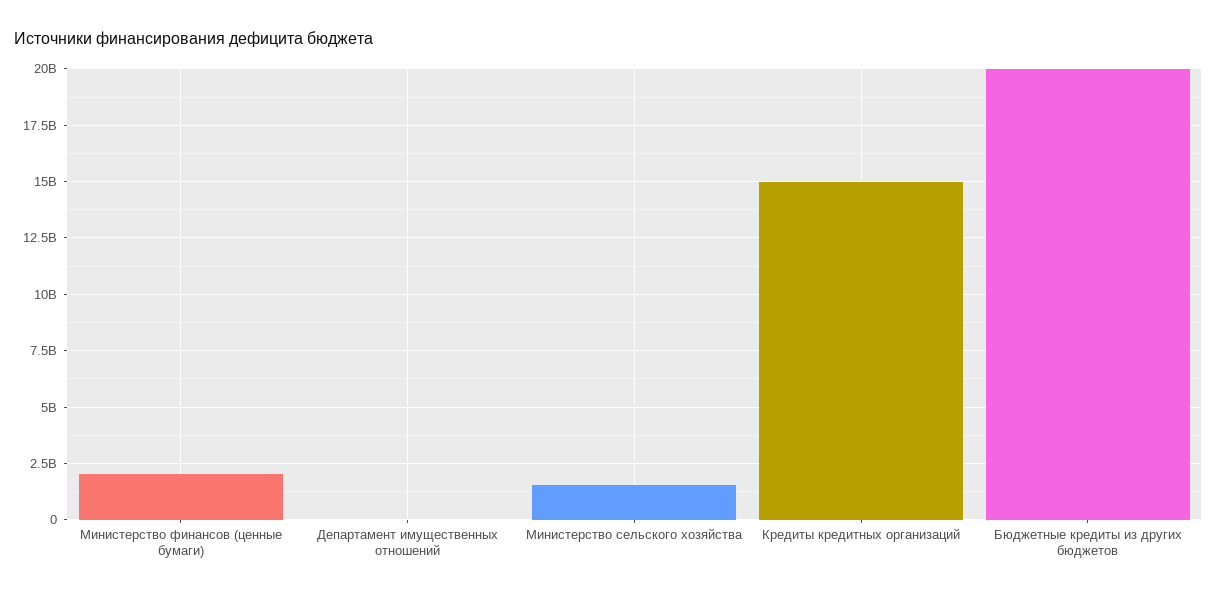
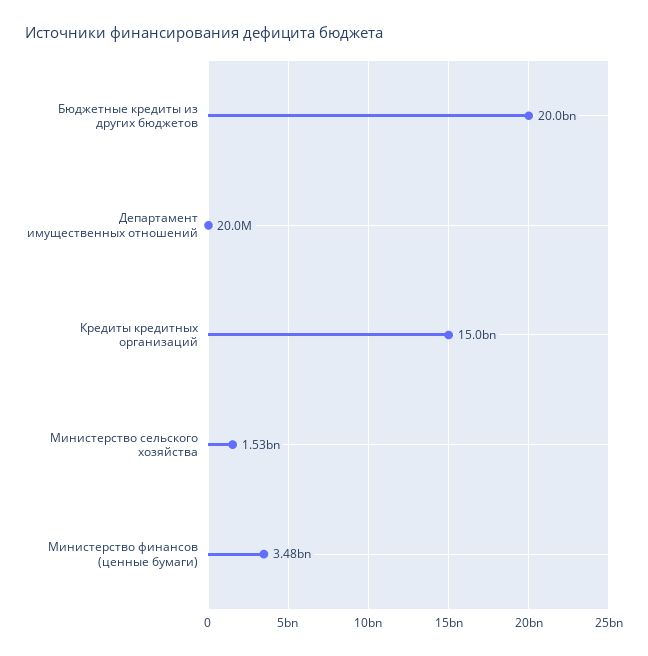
Министерство финансов (ценные бумаги): 2000000000 -> 3480000000

